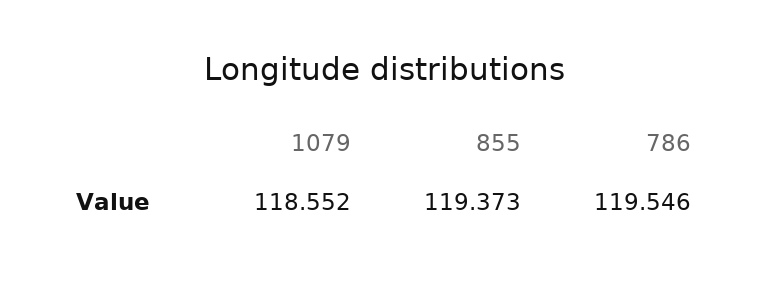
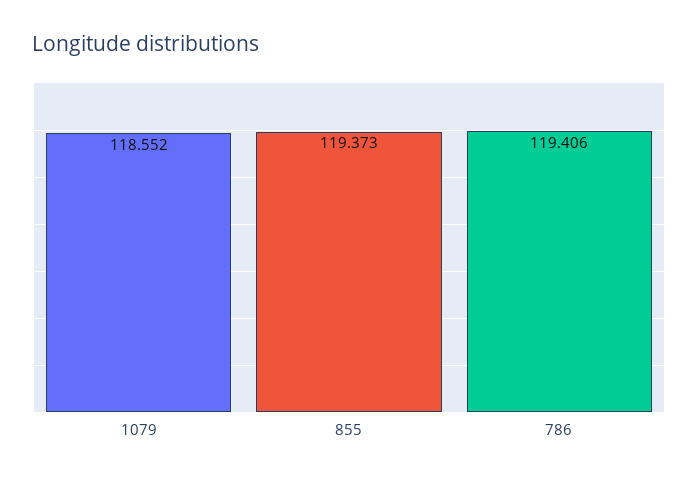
786: 119.546 -> 119.406

